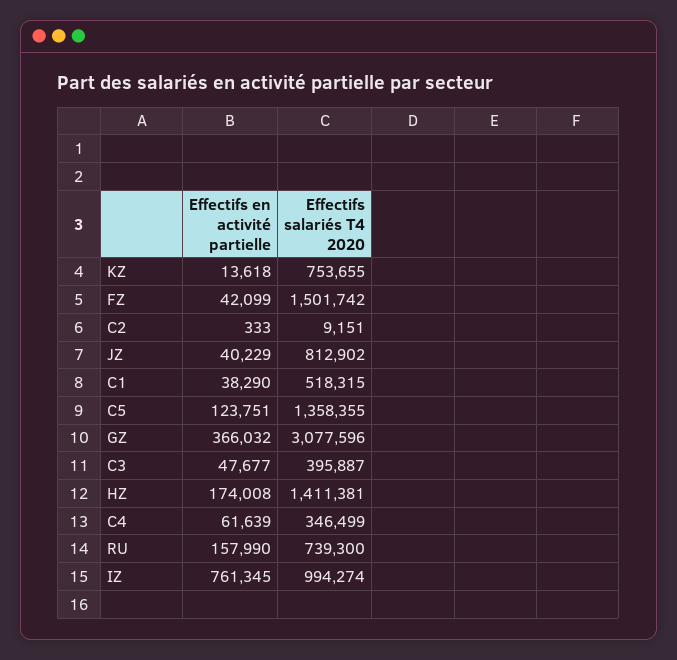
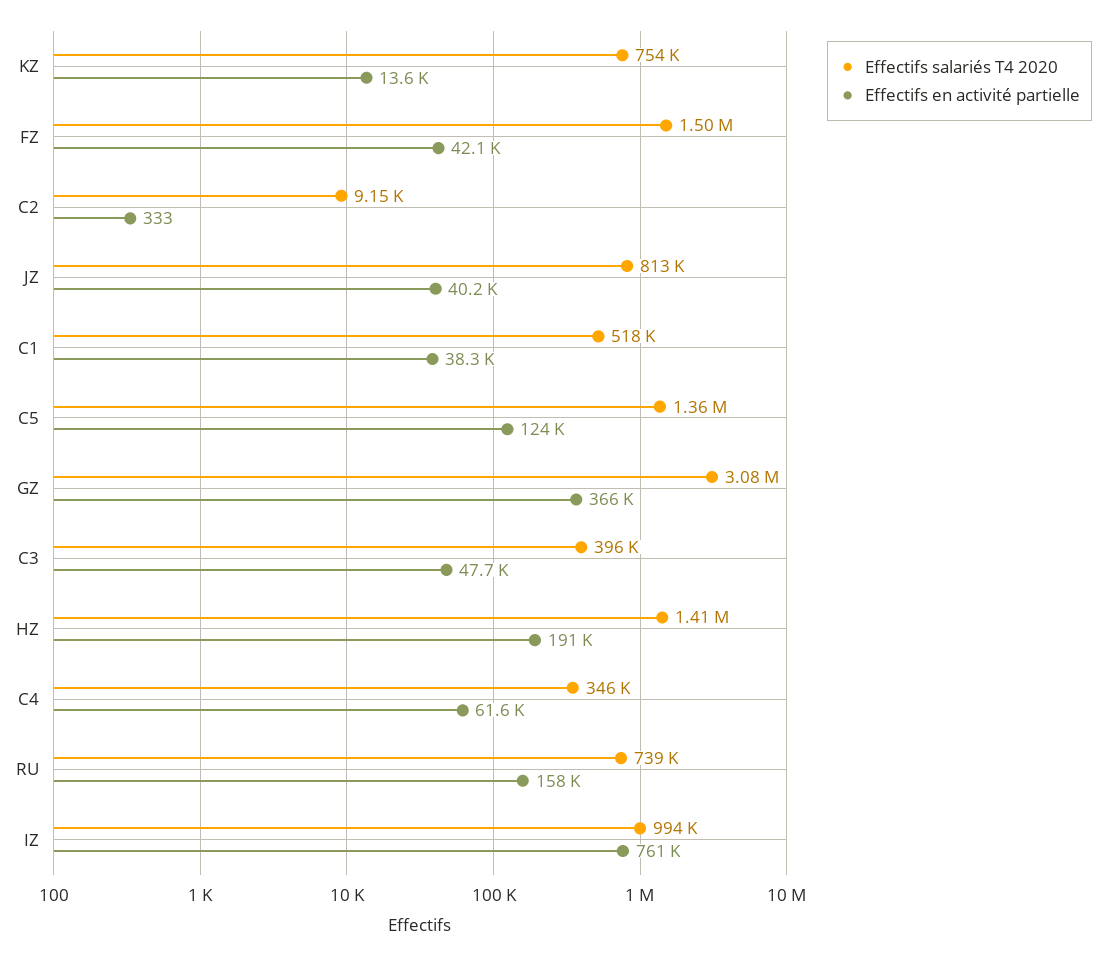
Effectifs en activité partielle, HZ: 174008 -> 191000

